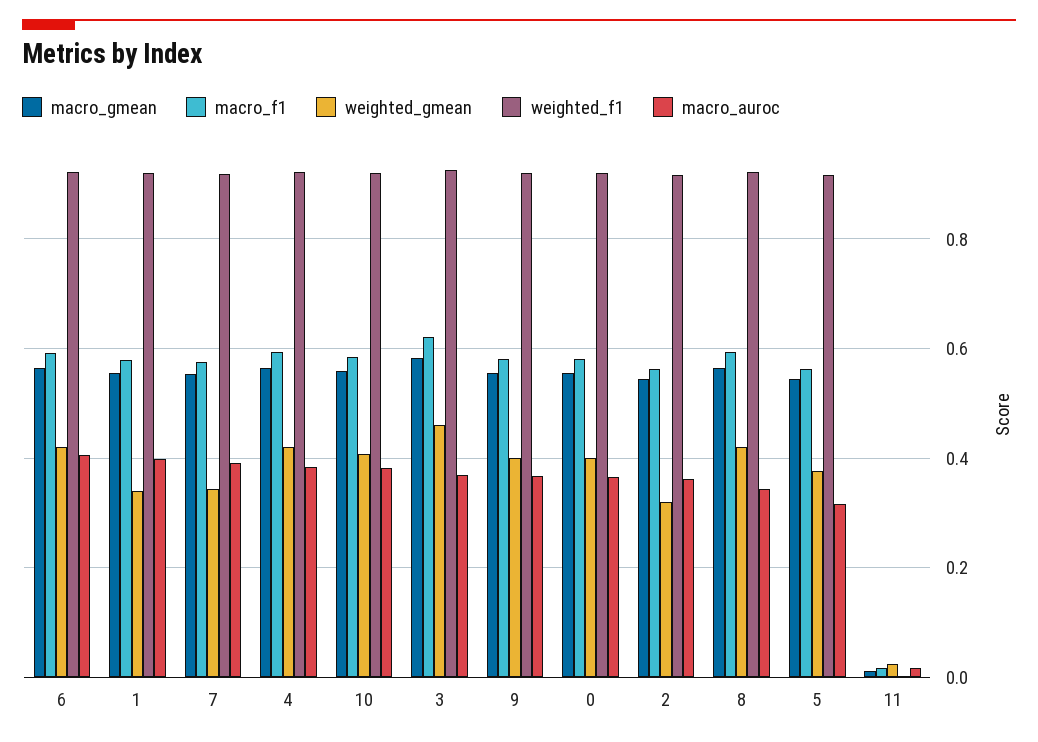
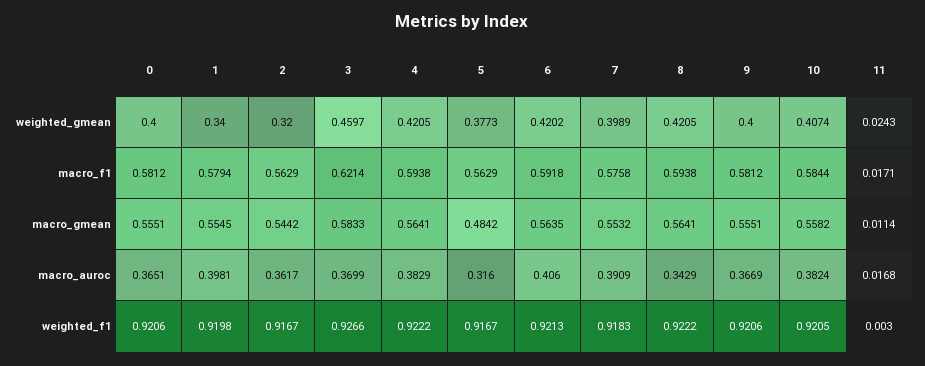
weighted_gmean, 7: 0.34 -> 0.3989
macro_gmean, 5: 0.54 -> 0.4842

